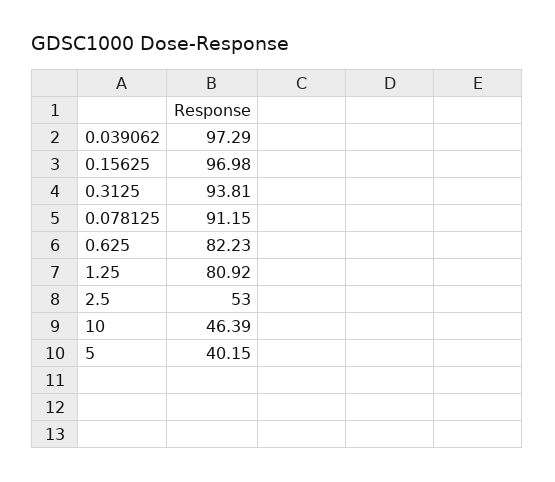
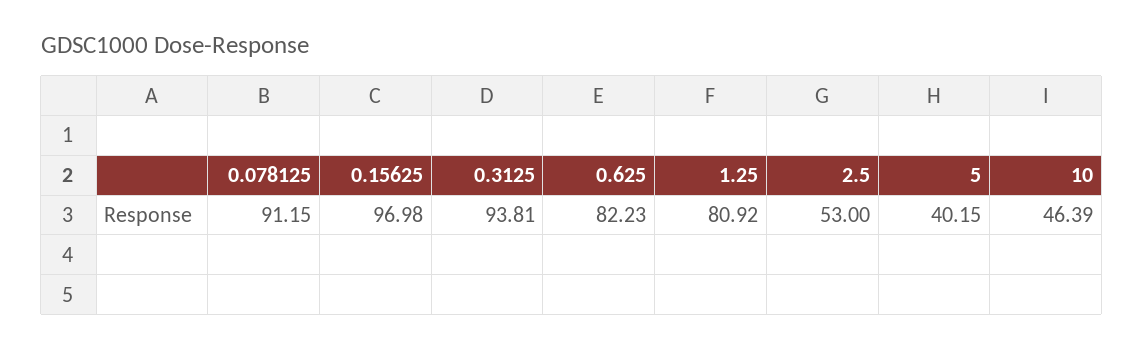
0.039062: 97.29 -> none

